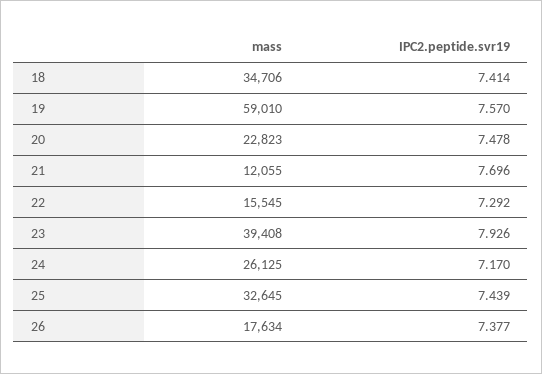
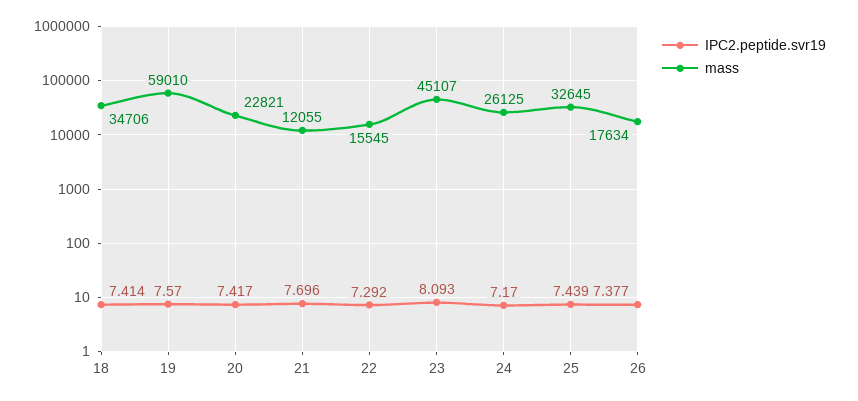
mass, 20: 22823 -> 22821
IPC2.peptide.svr19, 20: 7.478 -> 7.417
mass, 23: 39408 -> 45107
IPC2.peptide.svr19, 23: 7.926 -> 8.093

